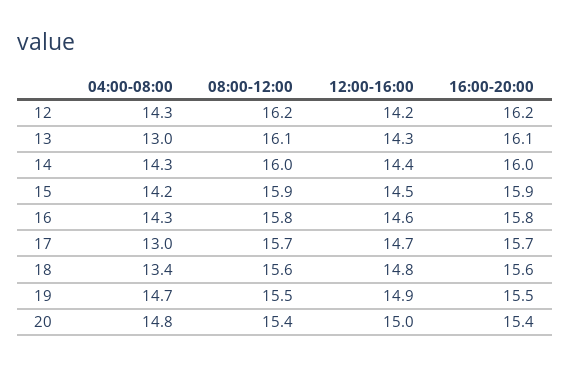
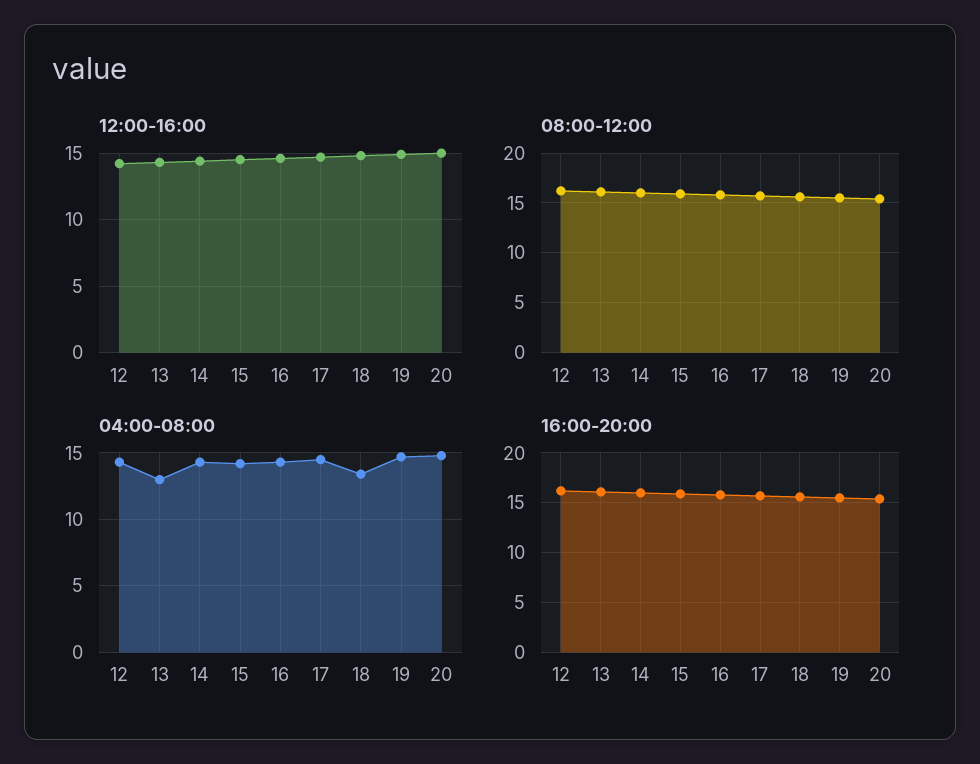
04:00-08:00, 17: 13 -> 14.5

